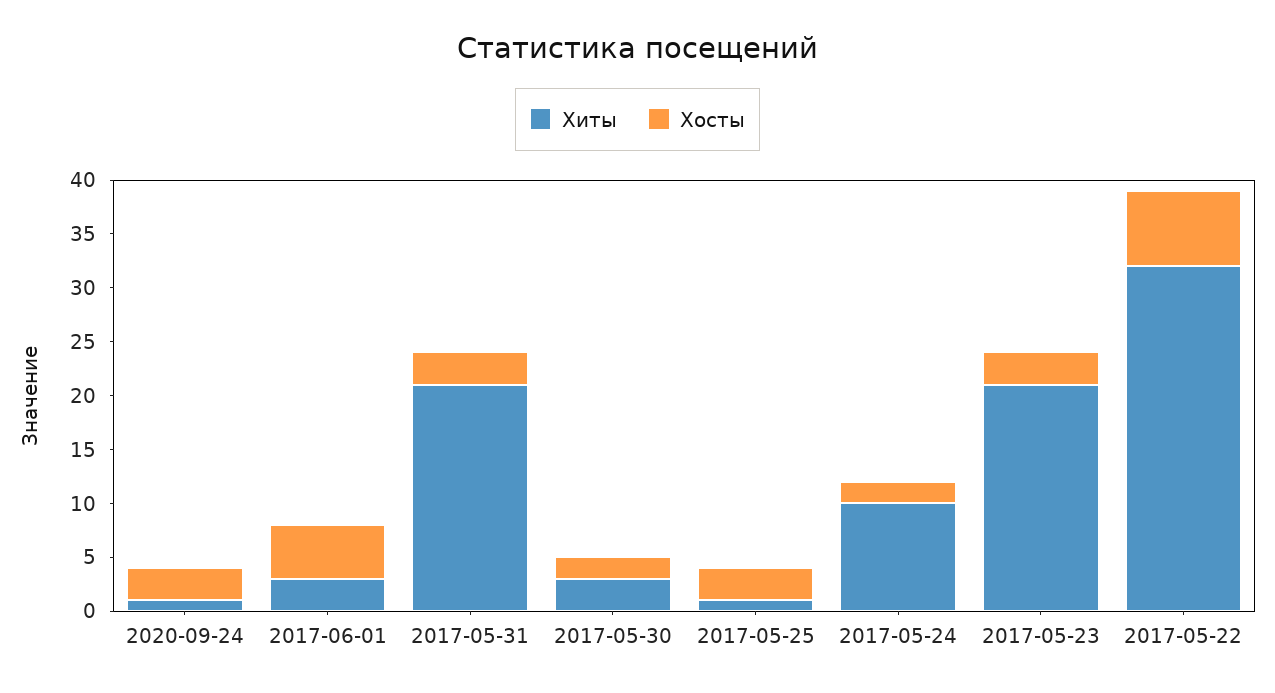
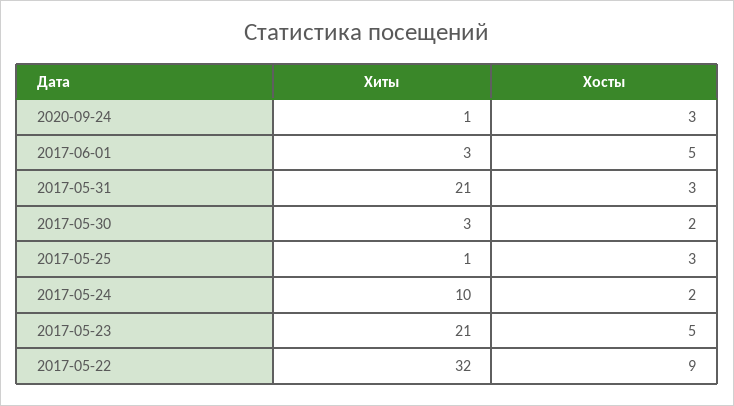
Хосты, 2017-05-23: 3 -> 5
Хосты, 2017-05-22: 7 -> 9

